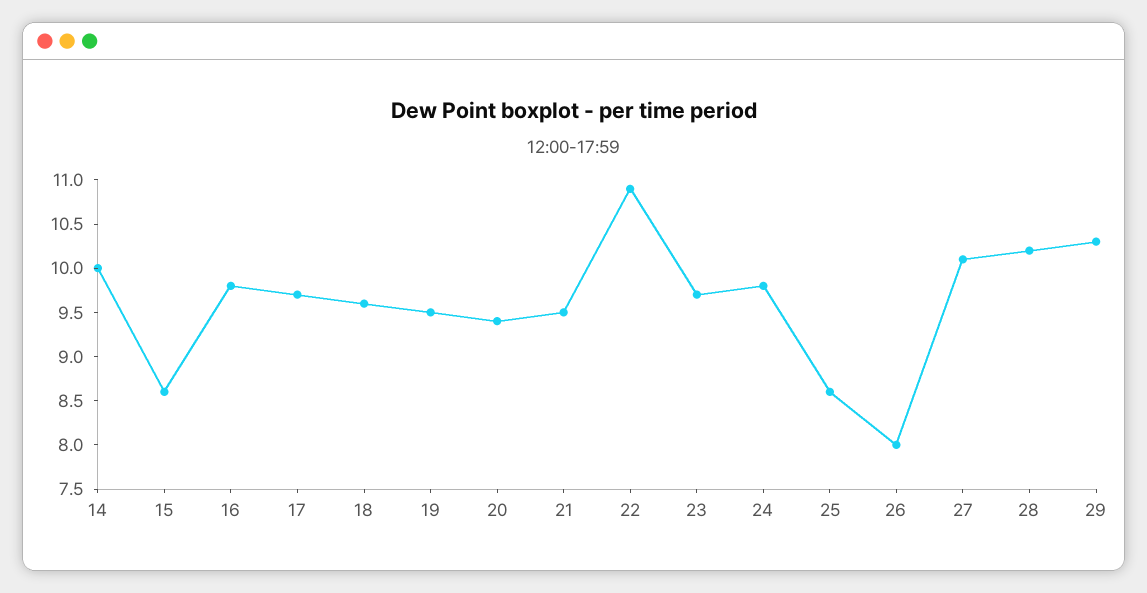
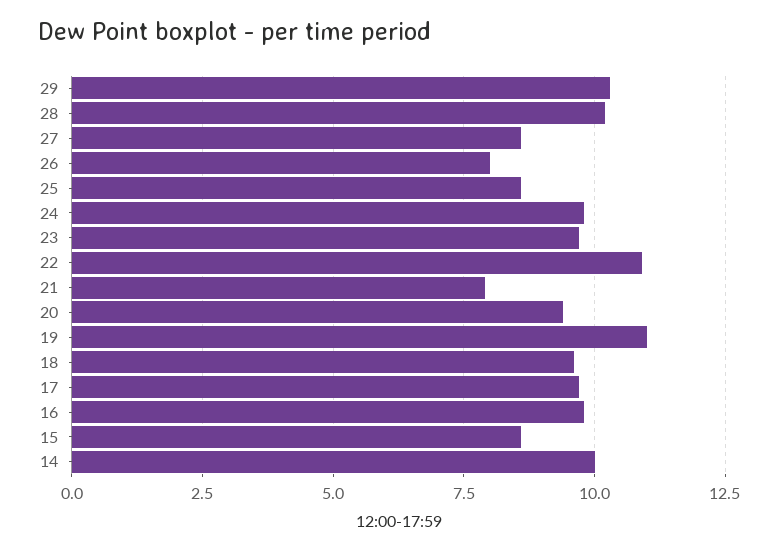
19: 9.5 -> 11
21: 9.5 -> 8
27: 10.1 -> 8.5

